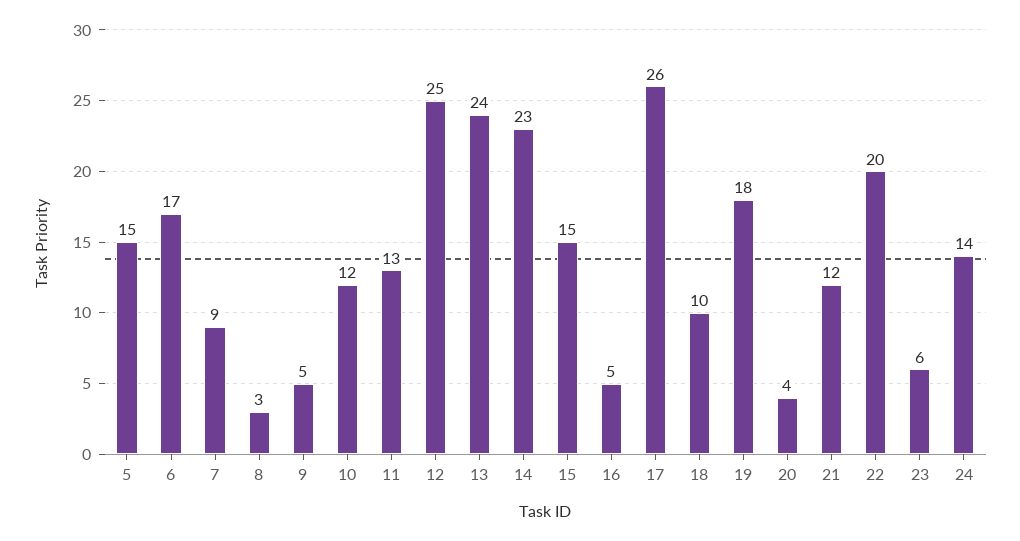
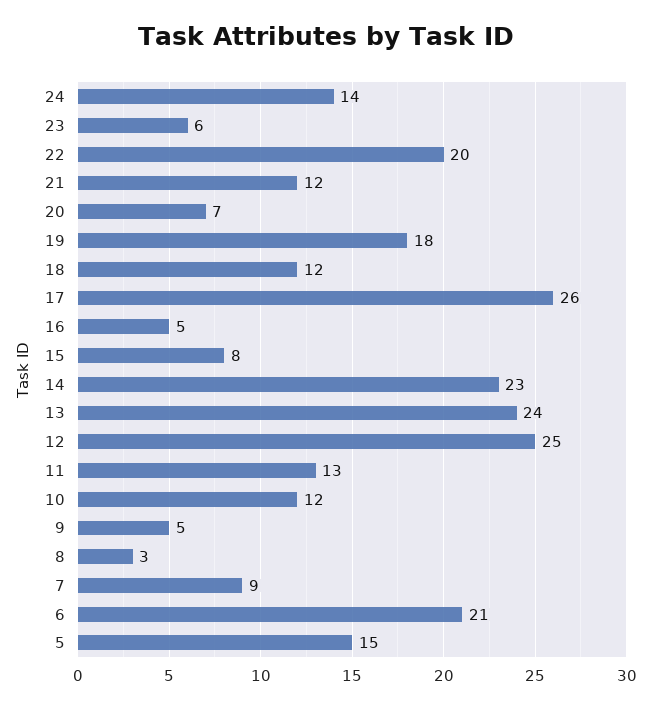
6: 17 -> 21
15: 15 -> 8
18: 10 -> 12
20: 4 -> 7

